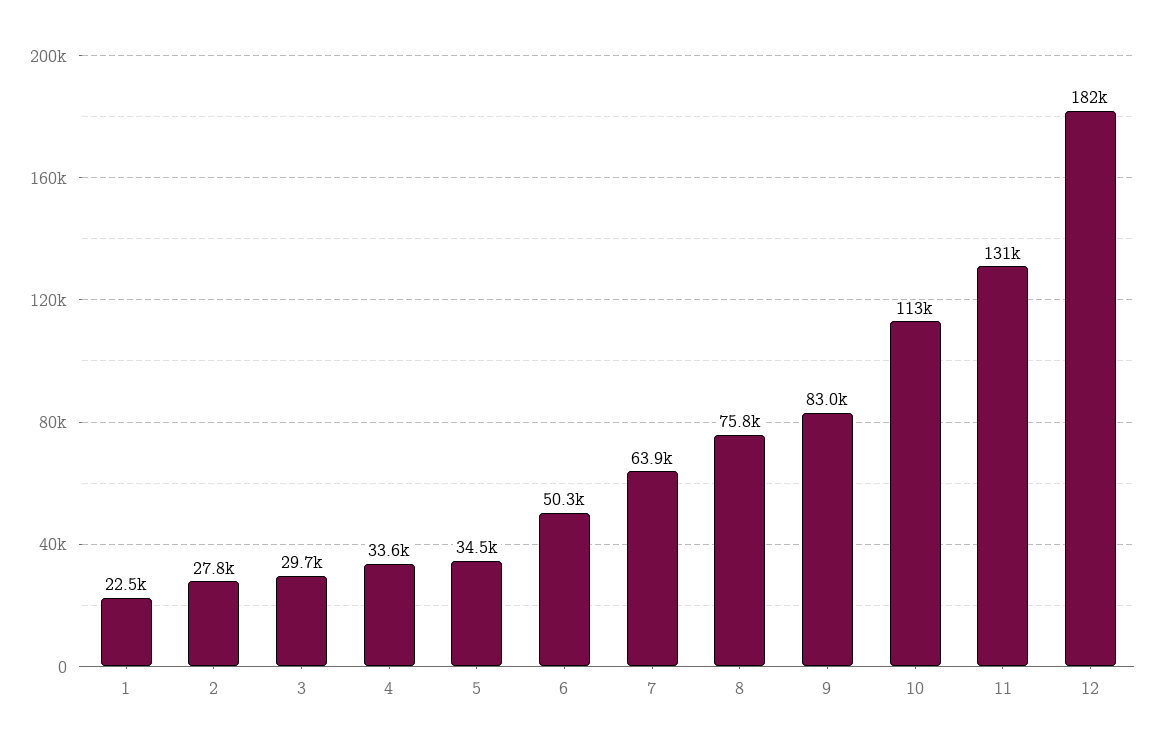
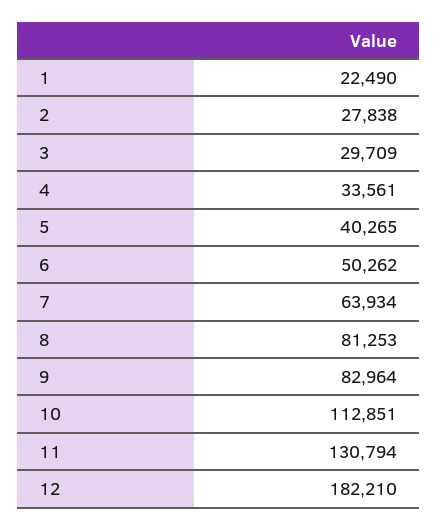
5: 34500 -> 40265
8: 75800 -> 81253

